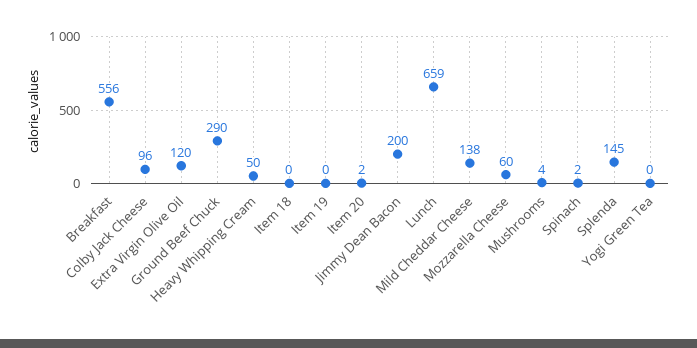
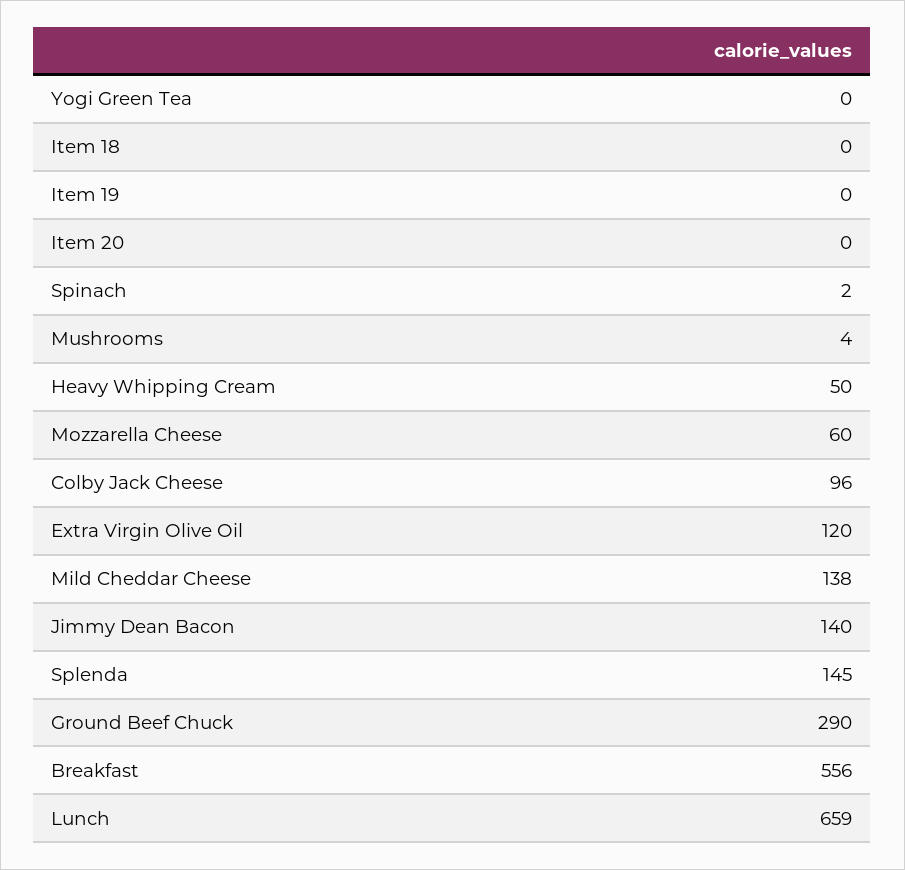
Item 20: 2 -> 0
Jimmy Dean Bacon: 200 -> 140

